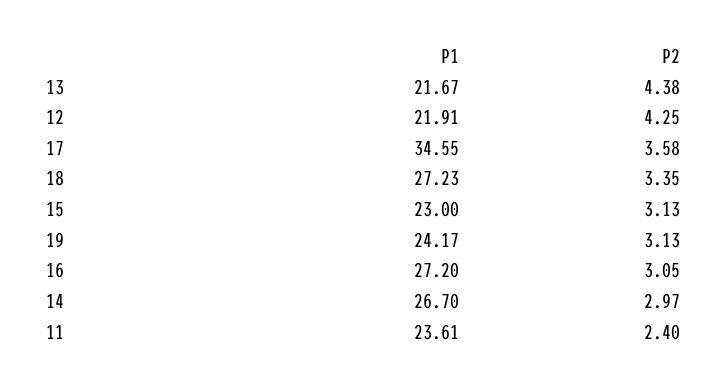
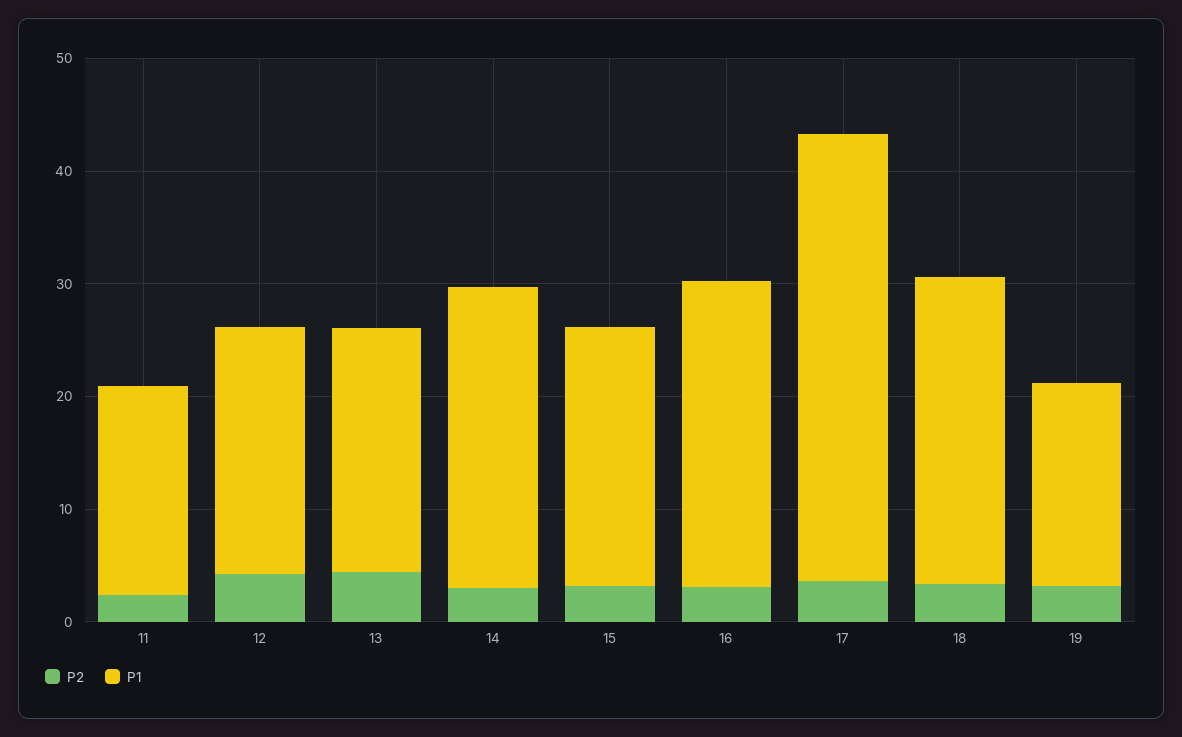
P1, 17: 34.55 -> 40
P1, 19: 24.17 -> 18
P1, 11: 23.61 -> 18

